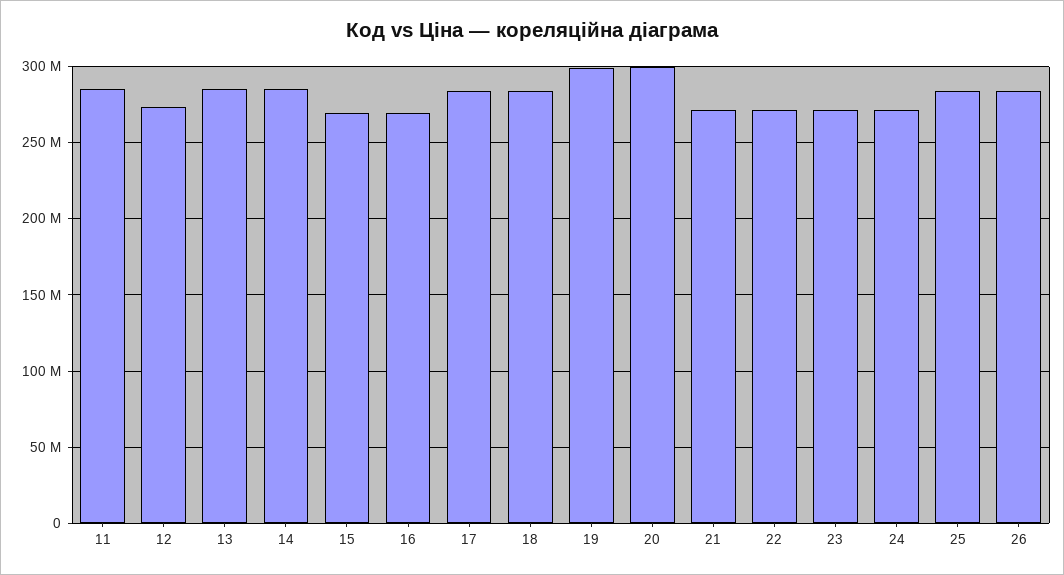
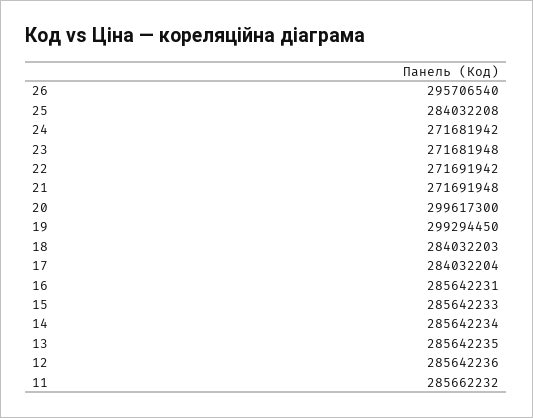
12: 275000000 -> 285642236
15: 270000000 -> 285642233
16: 270000000 -> 285642231
26: 285000000 -> 295706540

